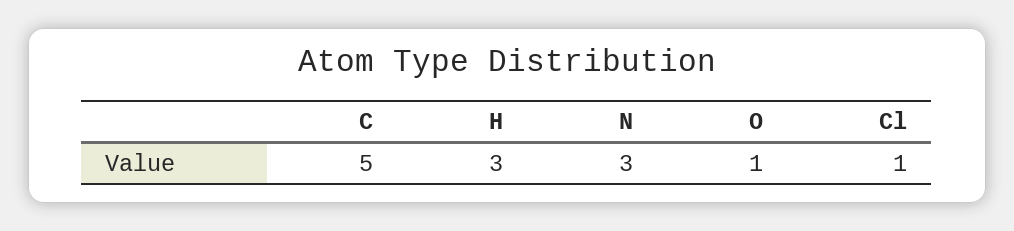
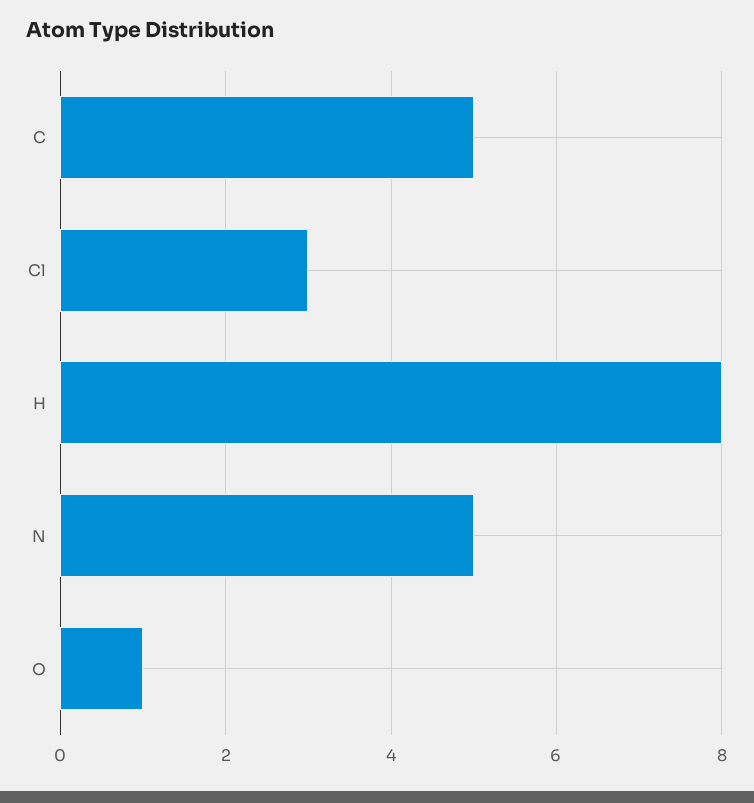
H: 3 -> 8
N: 3 -> 5
Cl: 1 -> 3

